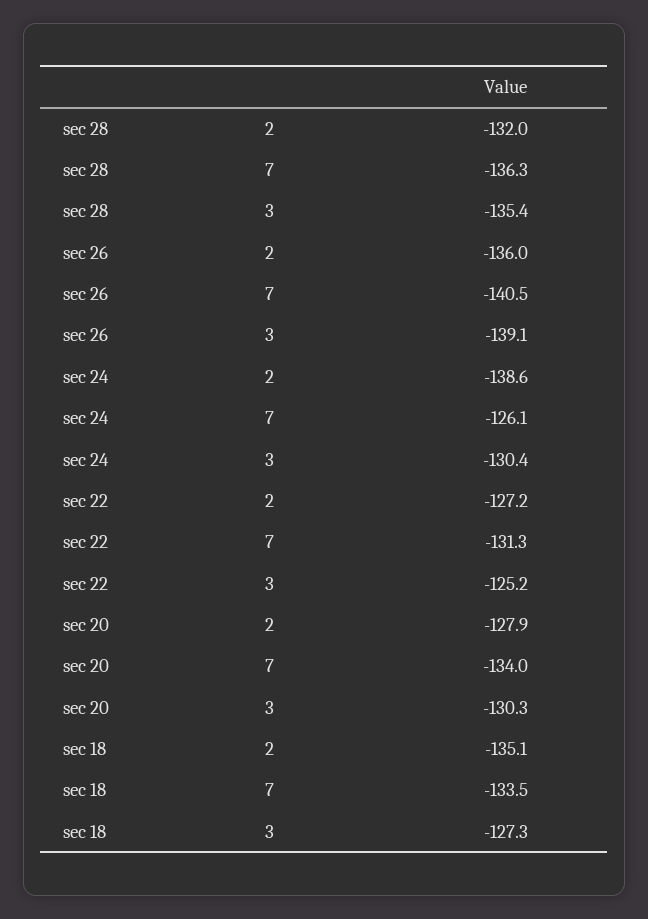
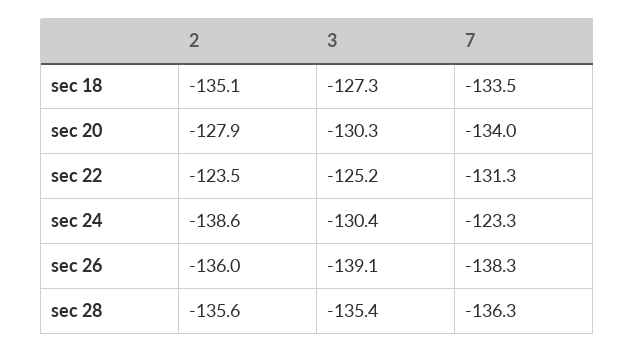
sec 28, 2: -132 -> -135.6
sec 26, 7: -140.5 -> -138.3
sec 24, 7: -126.1 -> -123.3
sec 22, 2: -127.2 -> -123.5

